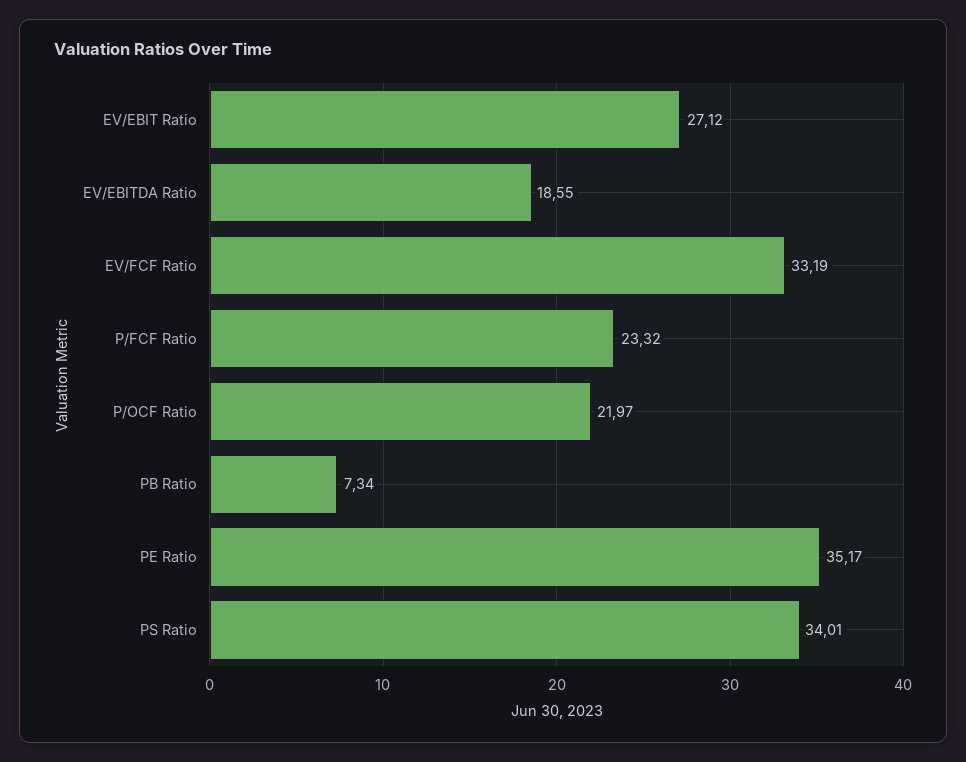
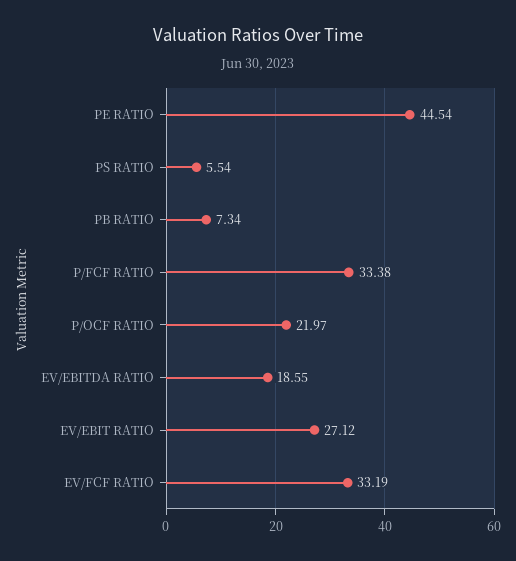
P/FCF Ratio: 23.32 -> 33.38
PE Ratio: 35.17 -> 44.54
PS Ratio: 34.01 -> 5.54

